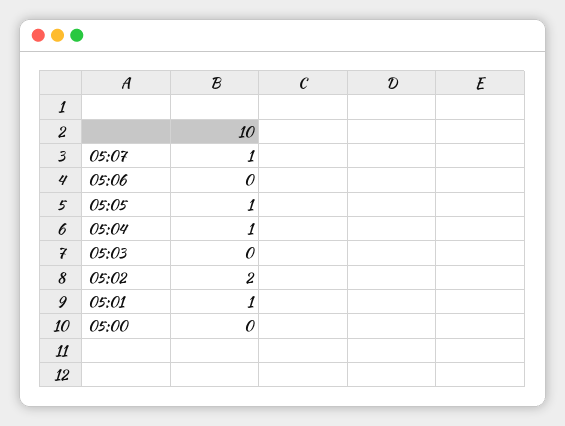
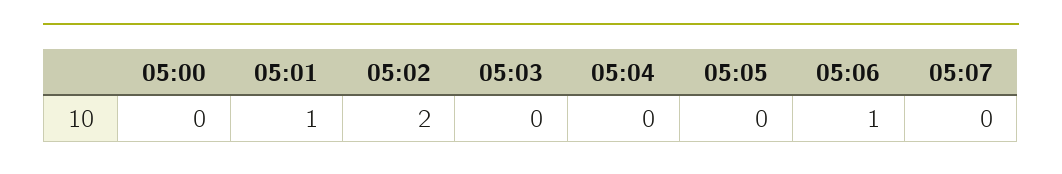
05:07: 1 -> 0
05:06: 0 -> 1
05:05: 1 -> 0
05:04: 1 -> 0

